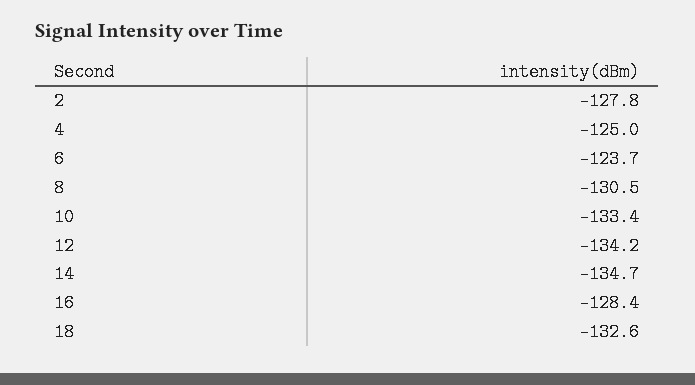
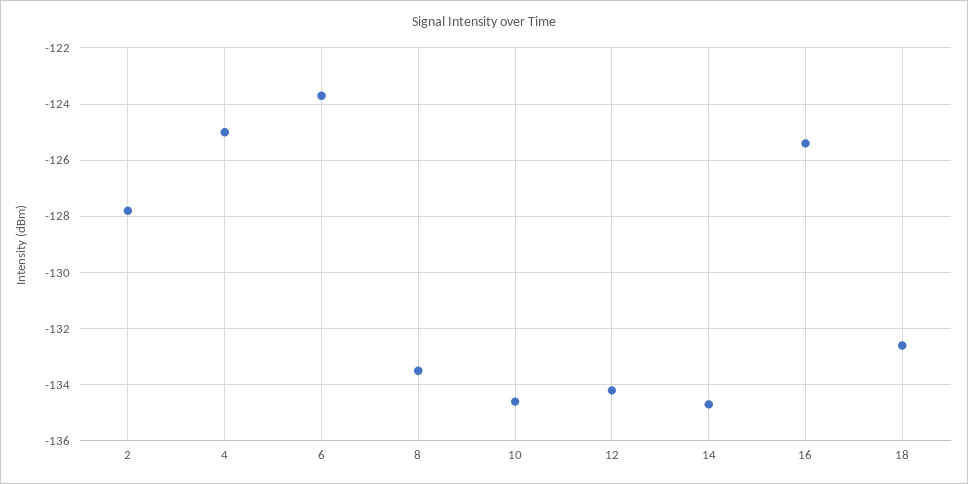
8: -130.5 -> -133.5
10: -133.4 -> -134.5
16: -128.4 -> -125.5

